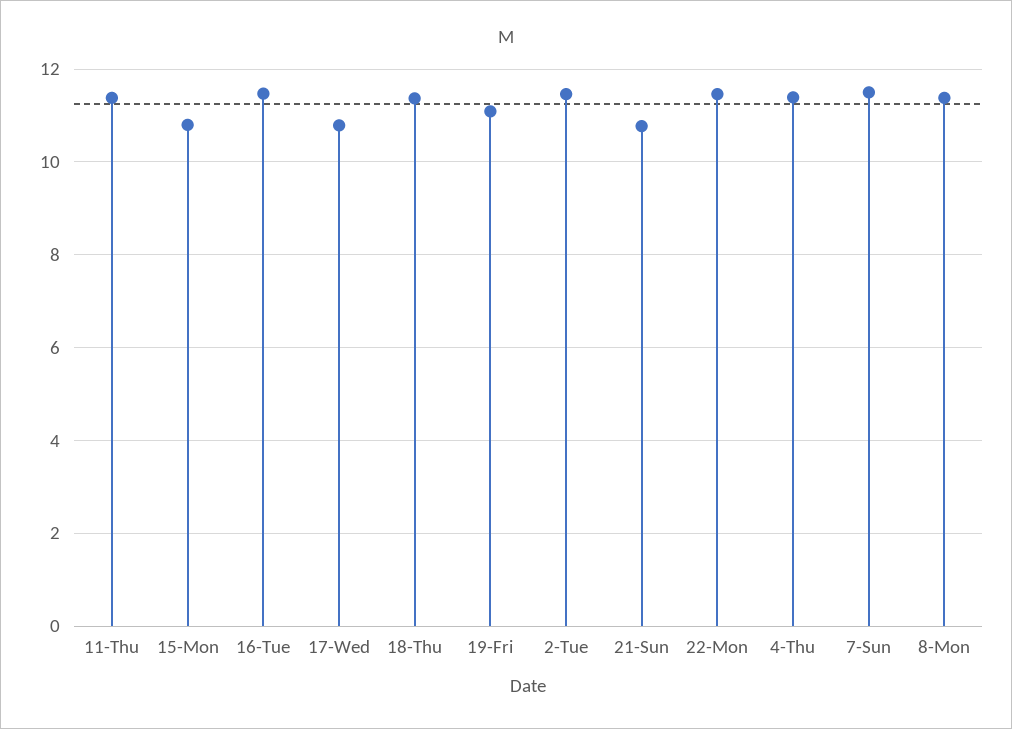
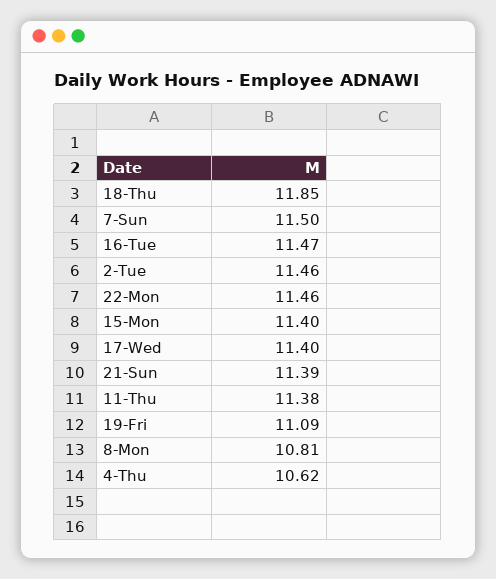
15-Mon: 10.8 -> 11.4
17-Wed: 10.8 -> 11.4
18-Thu: 11.4 -> 11.85
21-Sun: 10.8 -> 11.39
4-Thu: 11.4 -> 10.62
8-Mon: 11.4 -> 10.81

